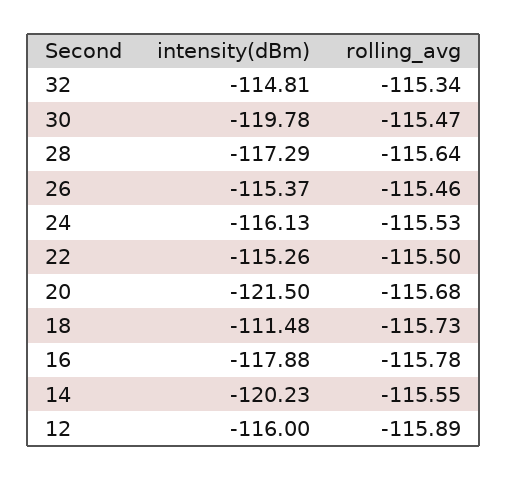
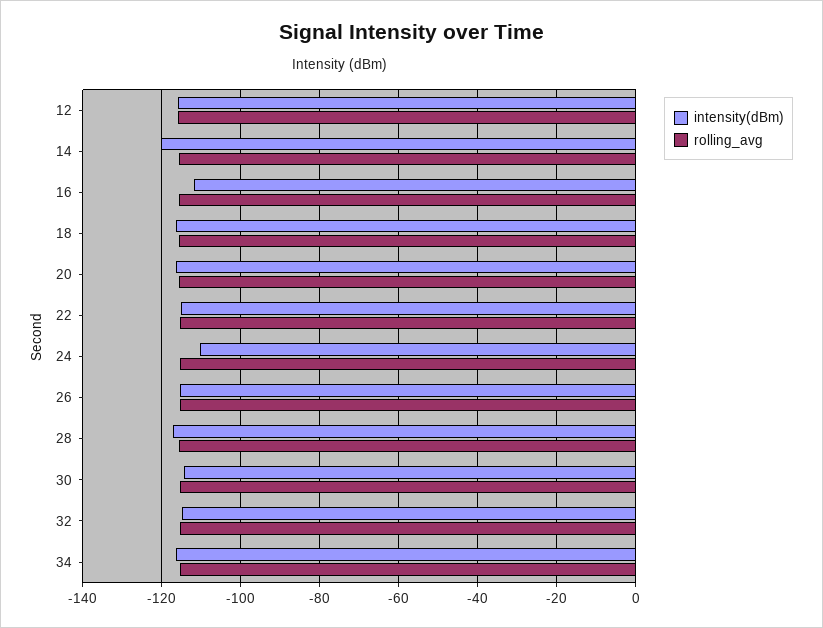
intensity(dBm), 30: -119.78 -> -114
intensity(dBm), 24: -116.13 -> -110
intensity(dBm), 20: -121.5 -> -116
intensity(dBm), 18: -111.48 -> -116
intensity(dBm), 16: -117.88 -> -112
intensity(dBm), 34: none -> -116
rolling_avg, 34: none -> -116

